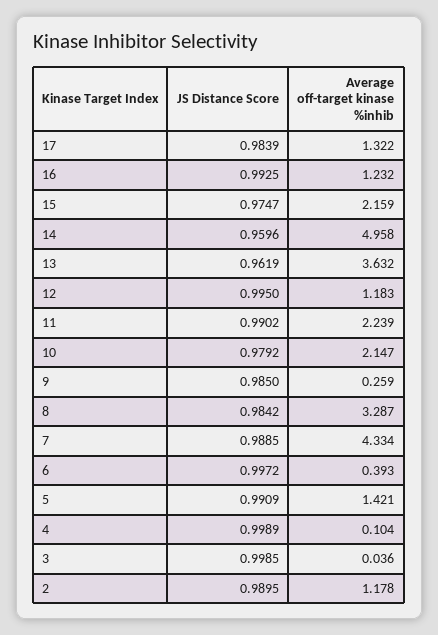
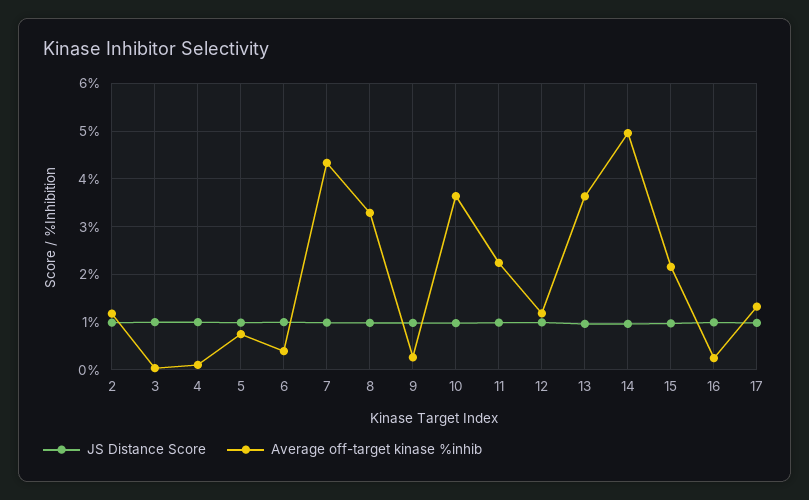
Average off-target kinase %inhib, 16: 1.232 -> 0.2
Average off-target kinase %inhib, 10: 2.147 -> 3.6
Average off-target kinase %inhib, 5: 1.421 -> 0.8

